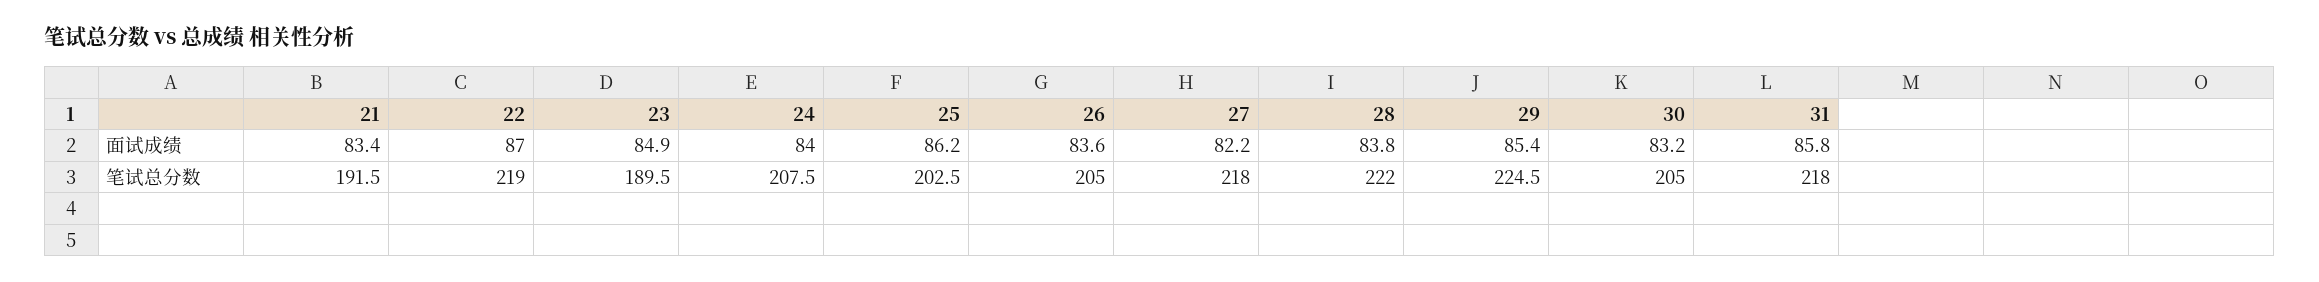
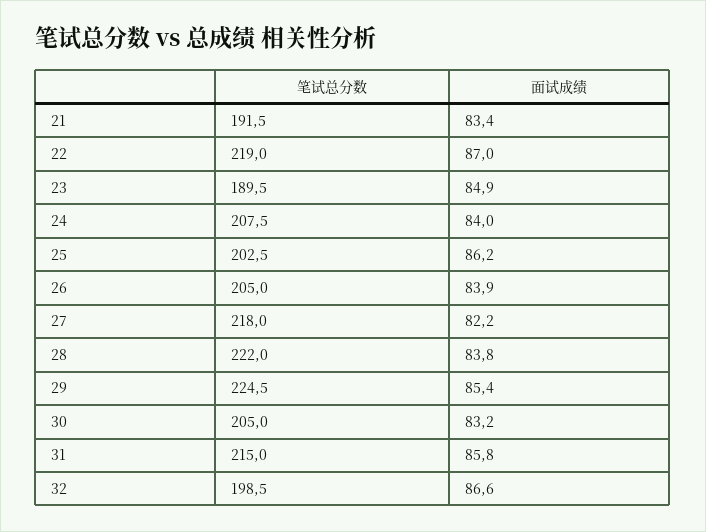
26, 面试成绩: 83.6 -> 83.9
31, 笔试总分数: 218 -> 215
32, 笔试总分数: none -> 198.5
32, 面试成绩: none -> 86.6

